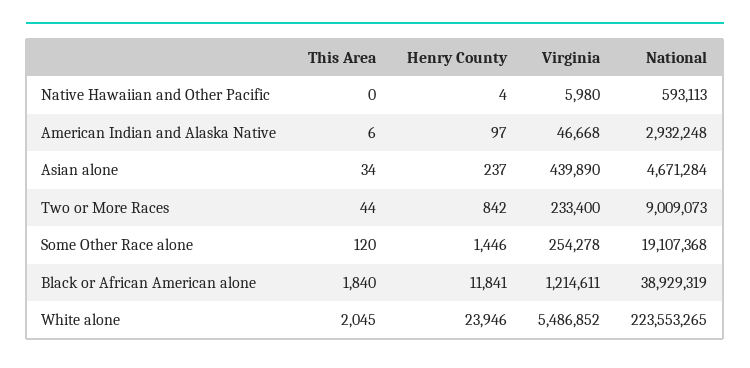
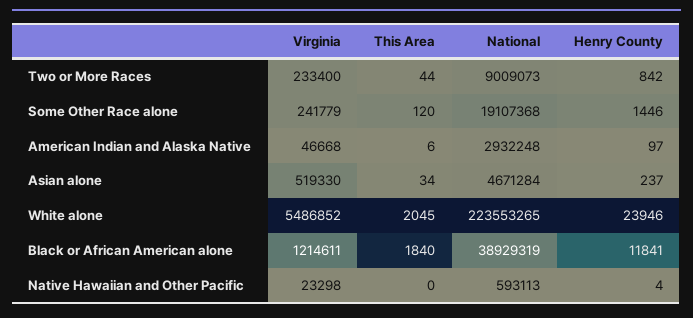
Virginia, Native Hawaiian and Other Pacific: 5980 -> 23298
Virginia, Asian alone: 439890 -> 519330
Virginia, Some Other Race alone: 254278 -> 241779

